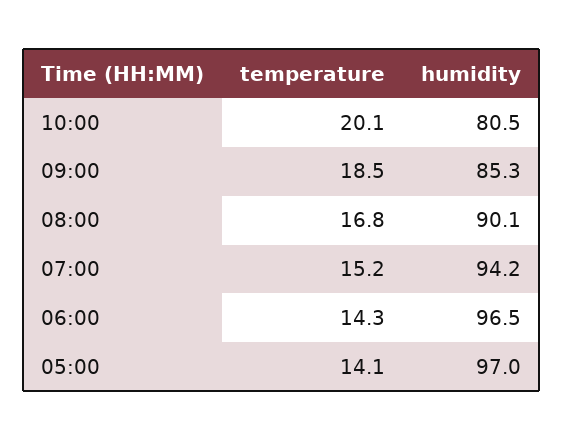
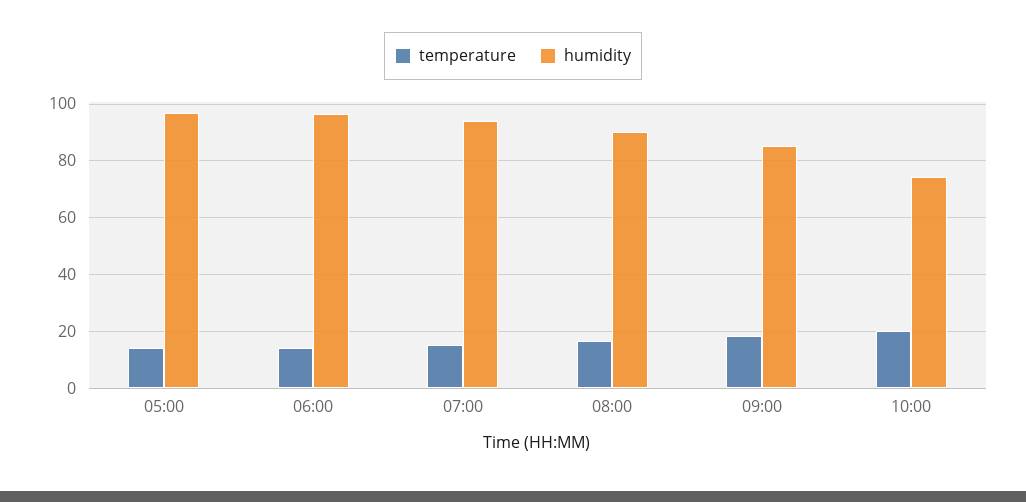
humidity, 10:00: 80.5 -> 75

